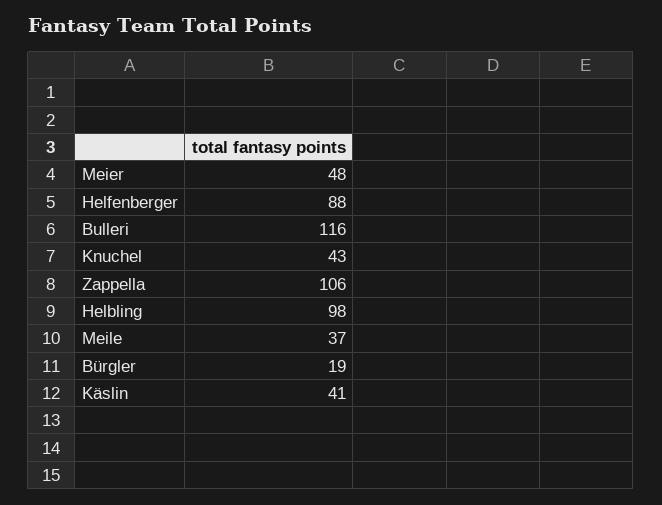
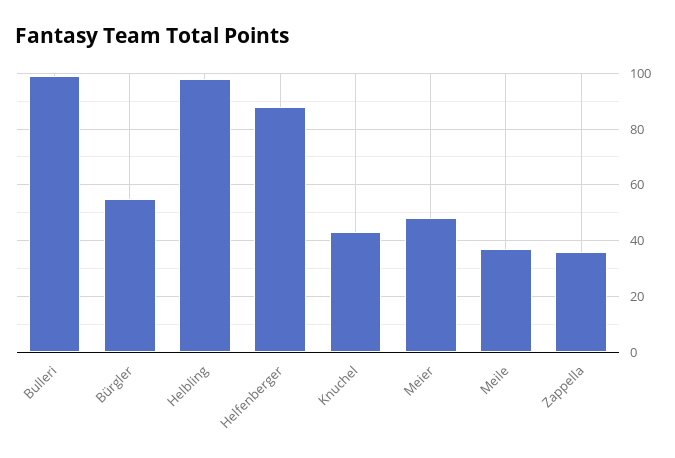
Bulleri: 116 -> 100
Zappella: 106 -> 35
Bürgler: 19 -> 55
Käslin: 41 -> none

